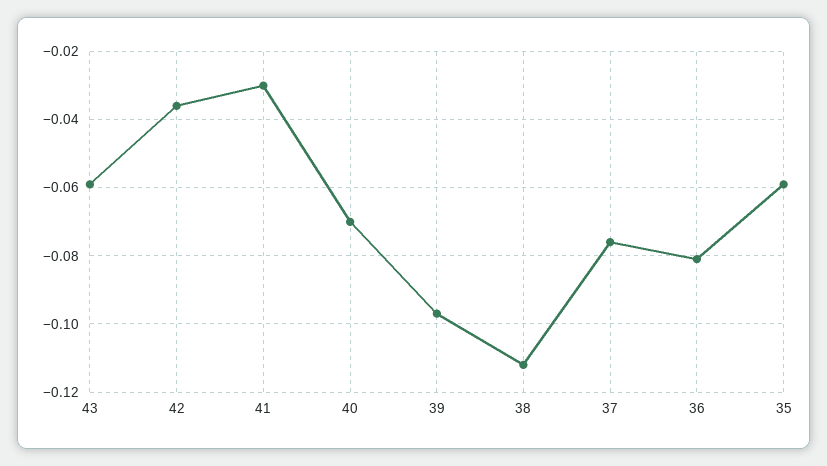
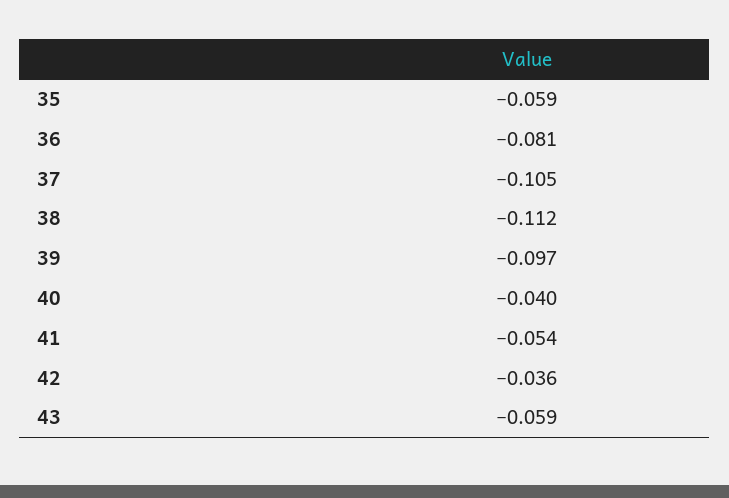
41: -0.03 -> -0.054
40: -0.07 -> -0.04
37: -0.075 -> -0.105

